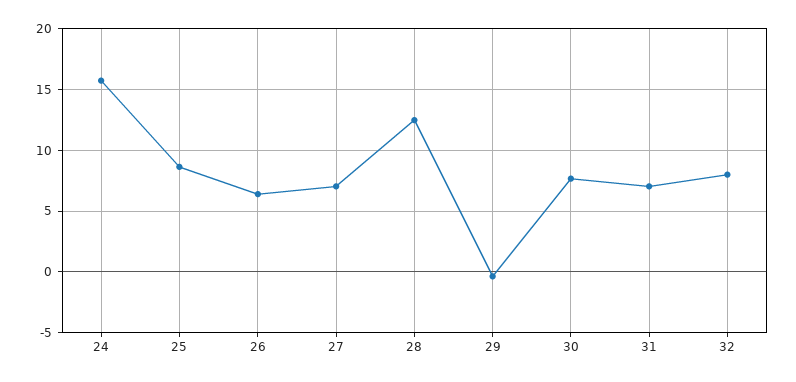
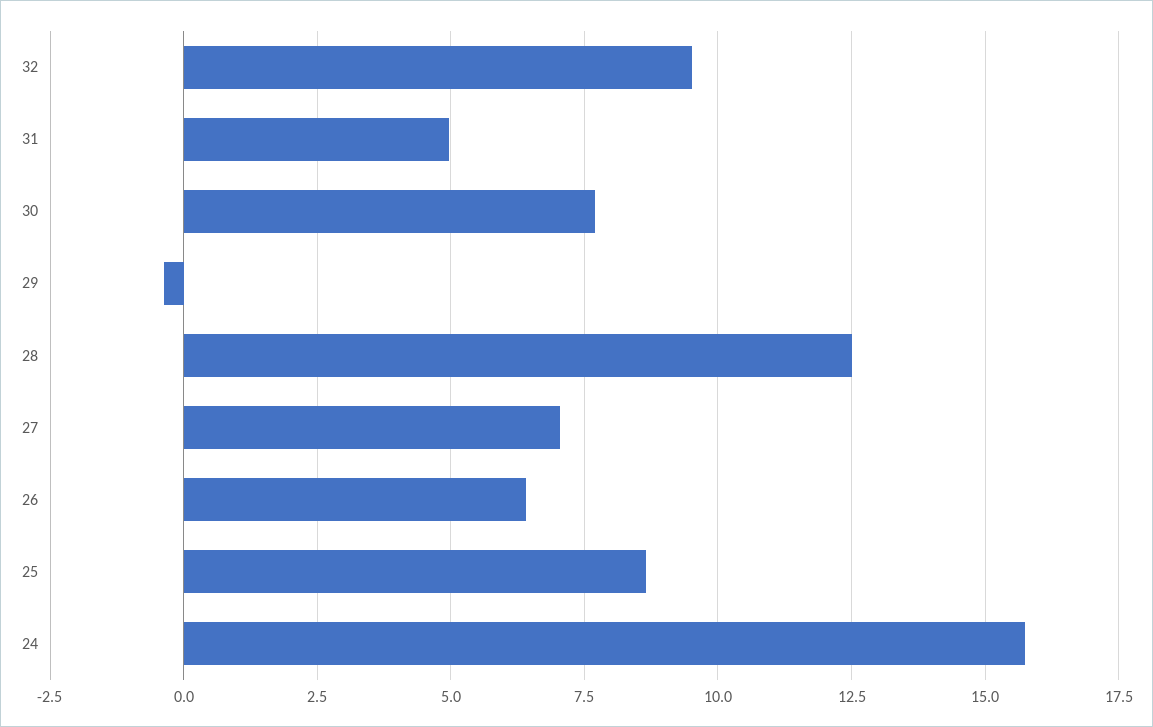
31: 7 -> 5
32: 8 -> 9.5

